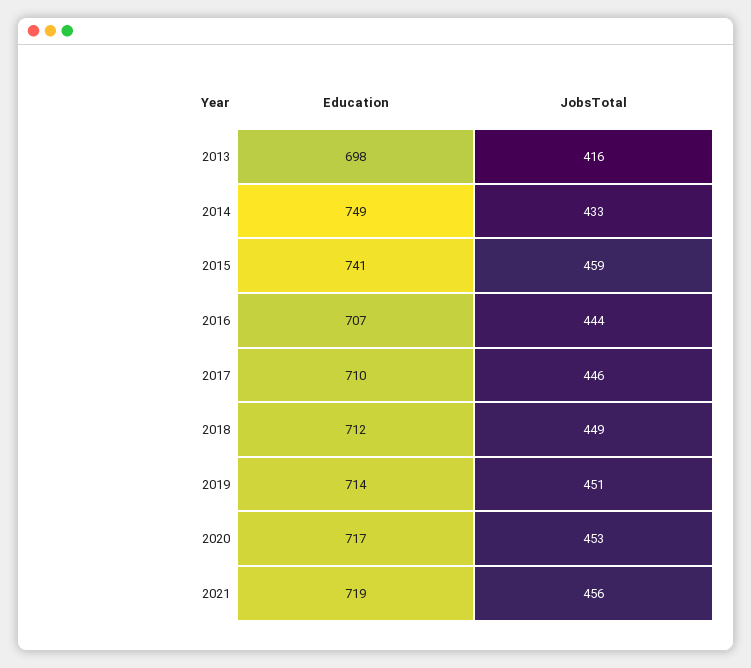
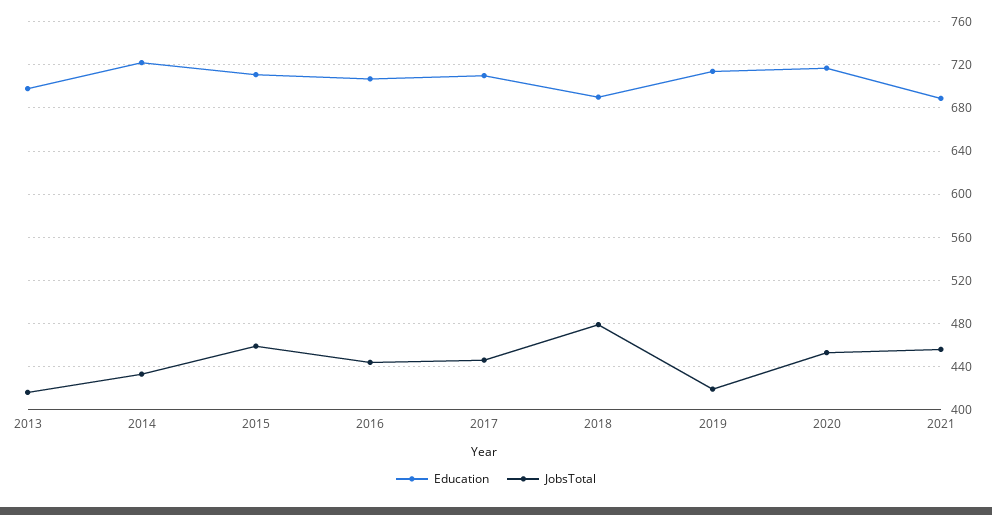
Education, 2014: 749 -> 720
Education, 2015: 741 -> 710
Education, 2018: 712 -> 690
JobsTotal, 2018: 449 -> 480
JobsTotal, 2019: 451 -> 420
Education, 2021: 719 -> 690

